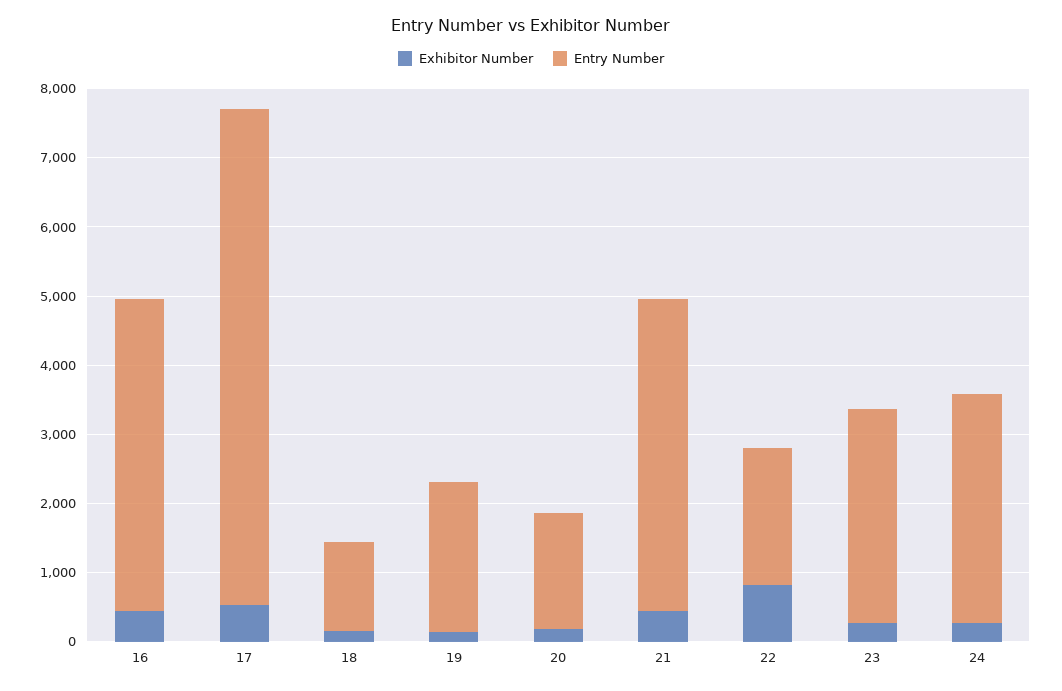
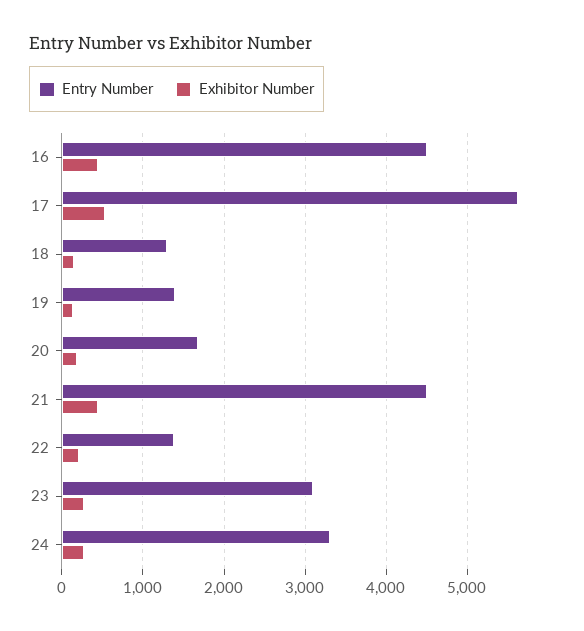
Entry Number, 17: 7200 -> 5600
Entry Number, 19: 2200 -> 1400
Exhibitor Number, 22: 800 -> 200
Entry Number, 22: 2000 -> 1400

